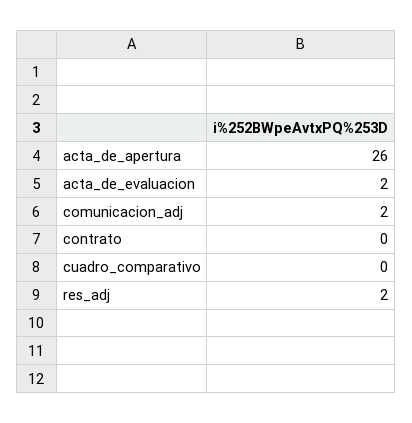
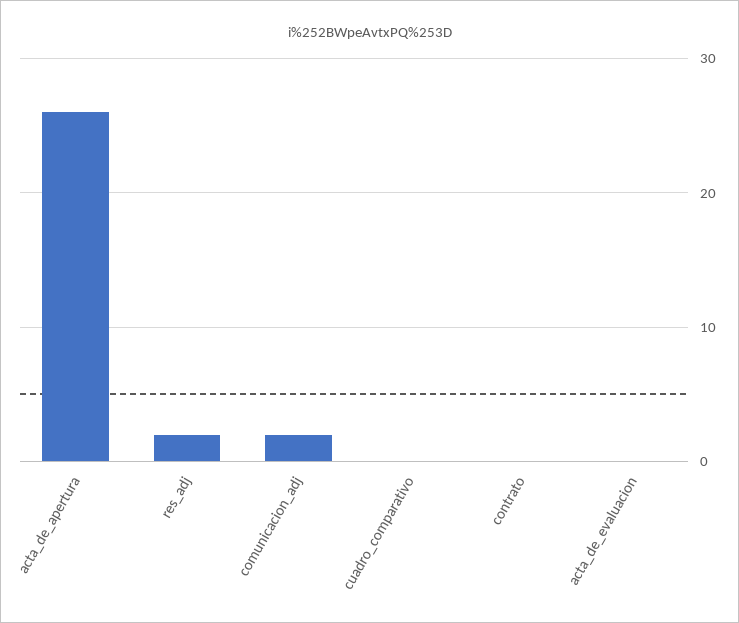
acta_de_evaluacion: 2 -> 0

